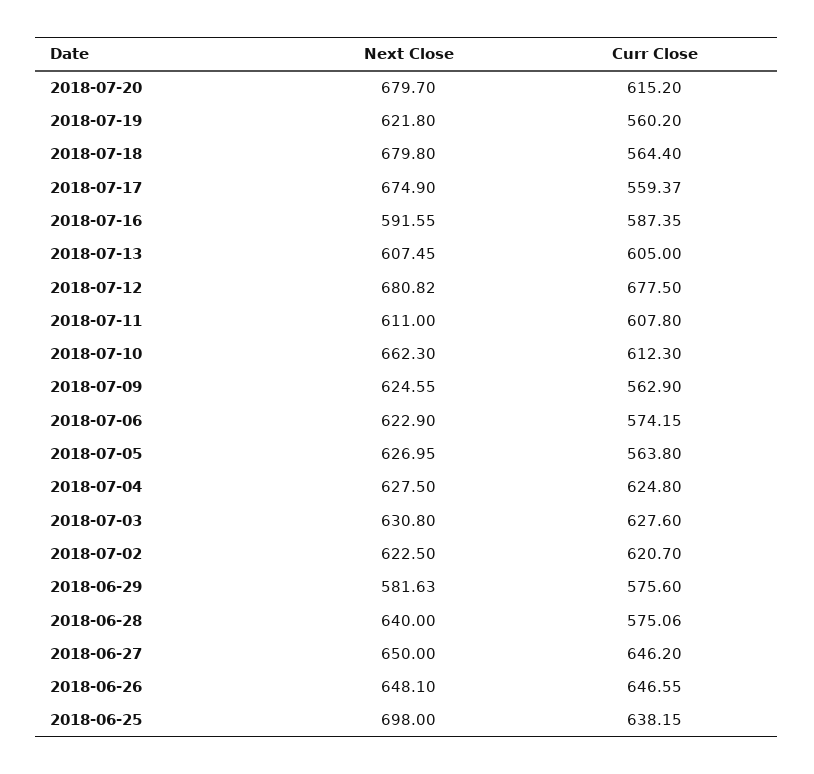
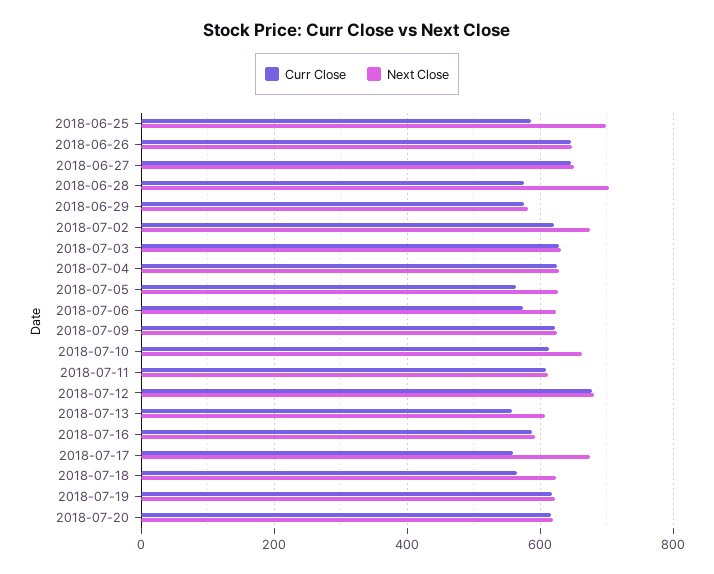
Next Close, 2018-07-20: 679.7 -> 620
Curr Close, 2018-07-19: 560.2 -> 620
Next Close, 2018-07-18: 679.8 -> 620
Curr Close, 2018-07-13: 605 -> 560
Curr Close, 2018-07-09: 562.9 -> 620
Next Close, 2018-07-02: 622.5 -> 680
Next Close, 2018-06-28: 640 -> 700
Curr Close, 2018-06-25: 638.15 -> 580

